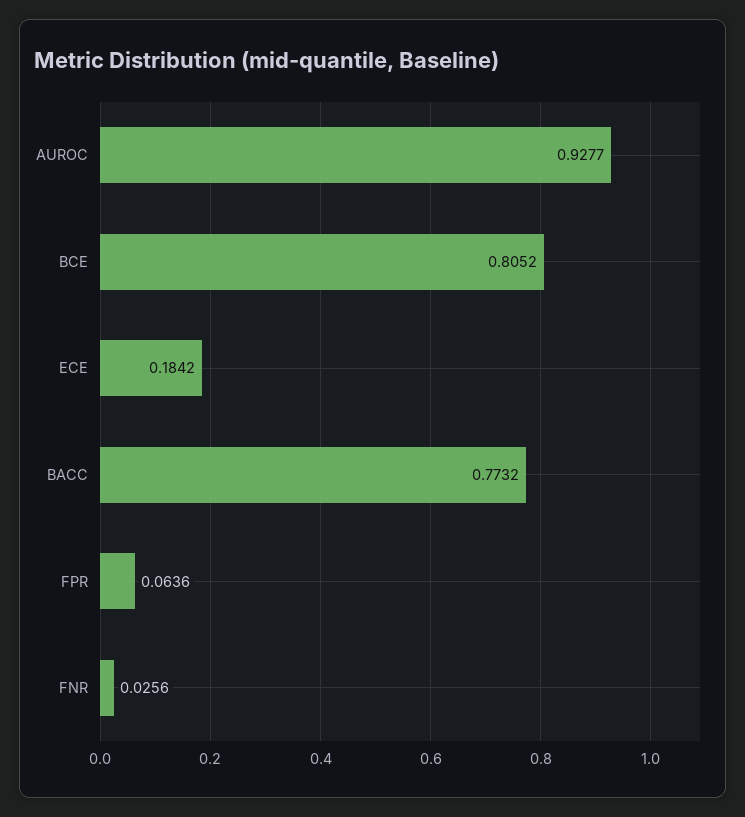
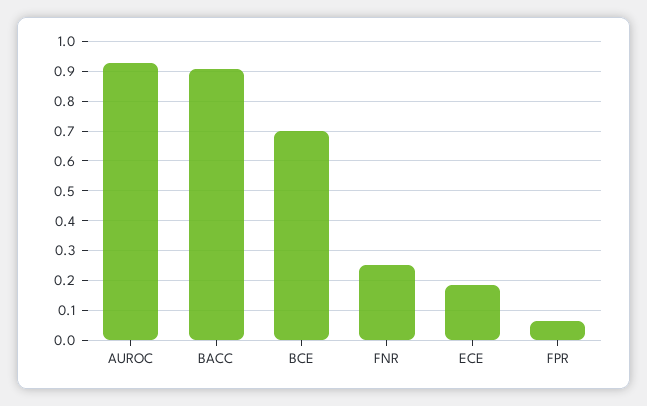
BCE: 0.8052 -> 0.7
BACC: 0.7732 -> 0.9
FNR: 0.0256 -> 0.25

